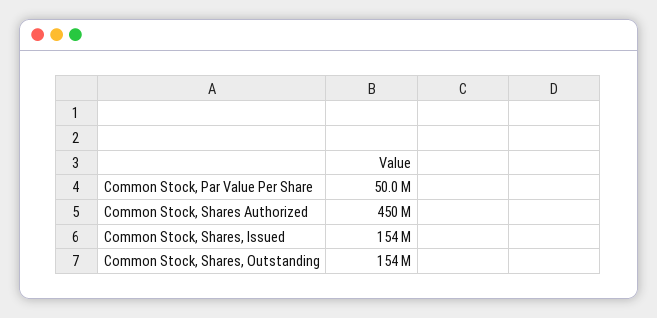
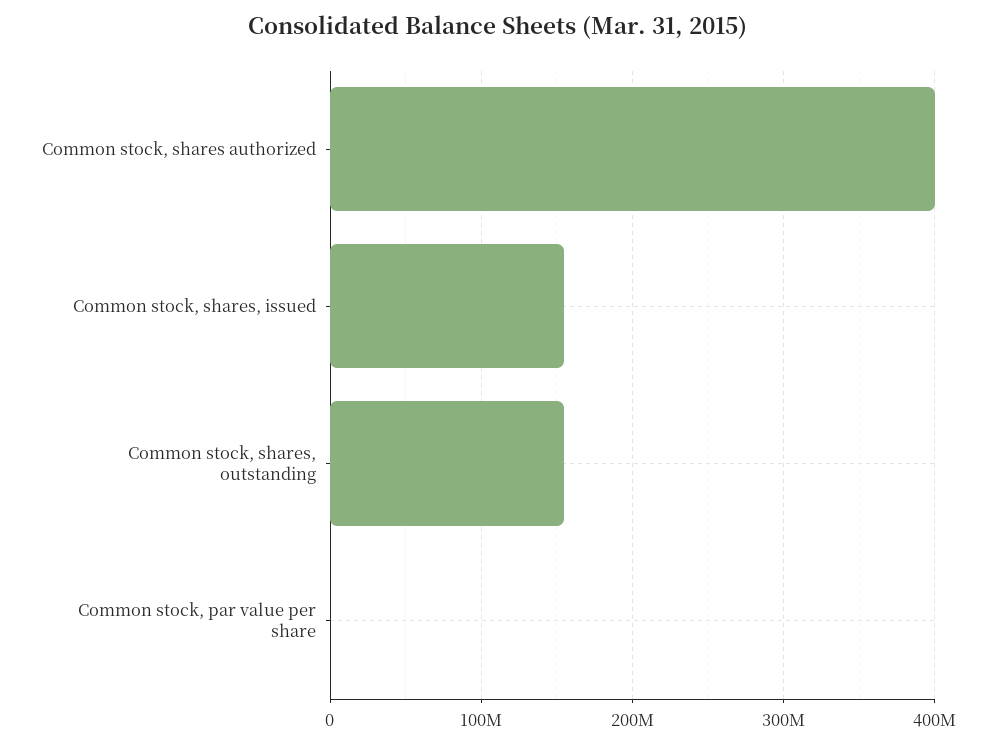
Common Stock, Par Value Per Share: 50000000 -> 0
Common Stock, Shares Authorized: 450000000 -> 400000000

